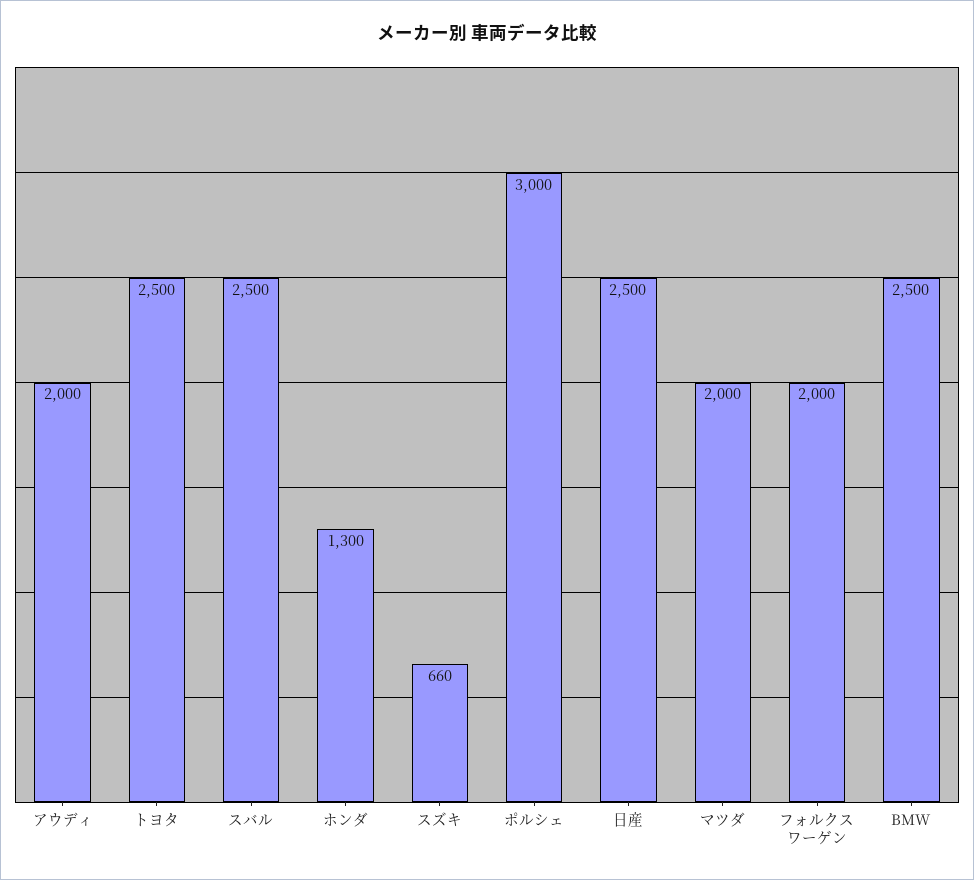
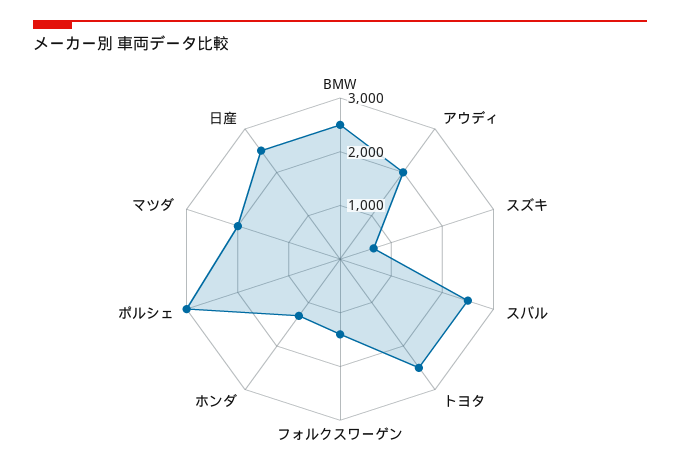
フォルクスワーゲン: 2000 -> 1400

